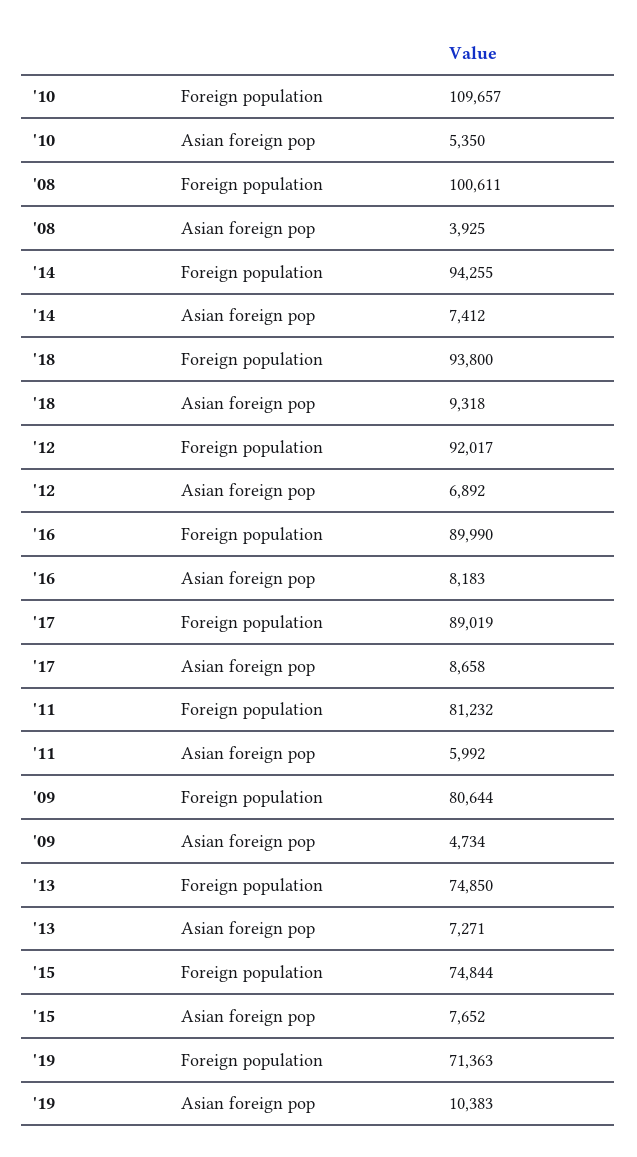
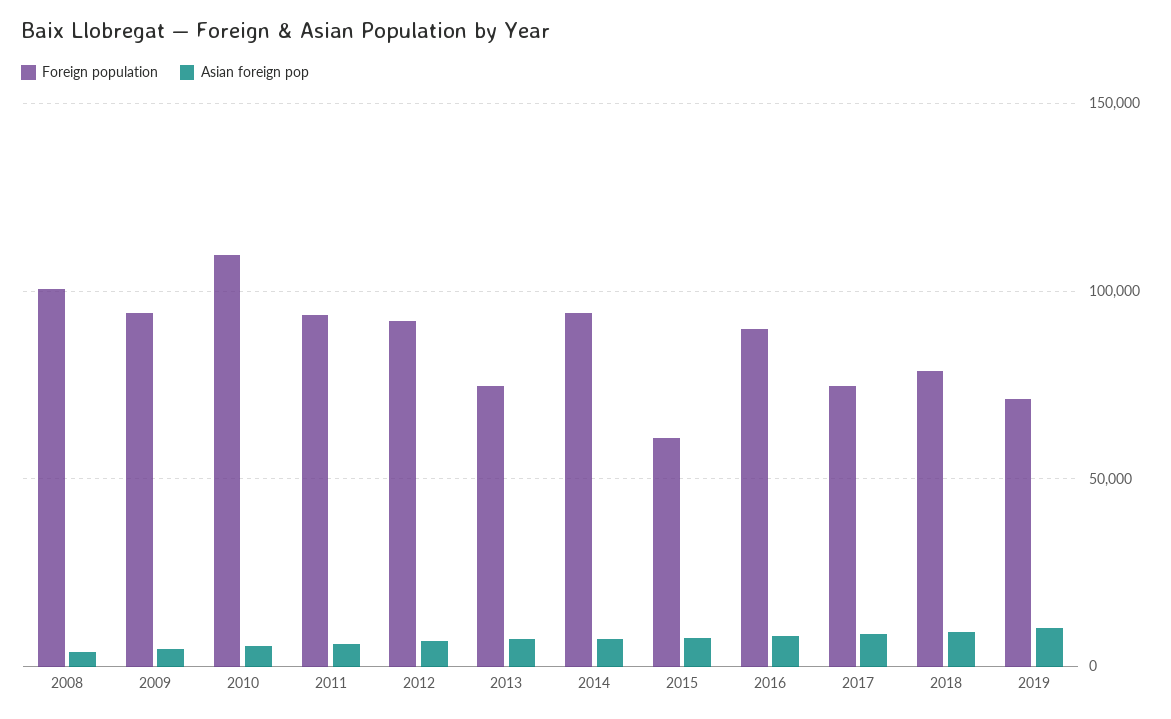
Foreign population, '18: 93800 -> 80000
Foreign population, '17: 89019 -> 75000
Foreign population, '11: 81232 -> 95000
Foreign population, '09: 80644 -> 95000
Foreign population, '15: 74844 -> 60000

